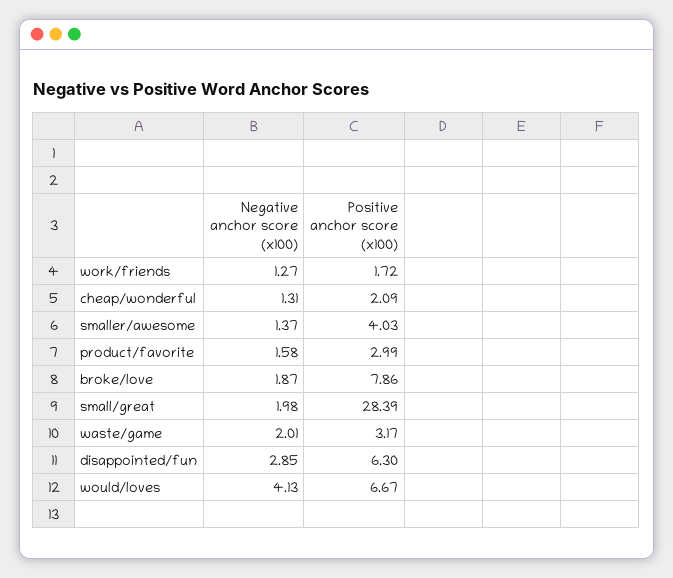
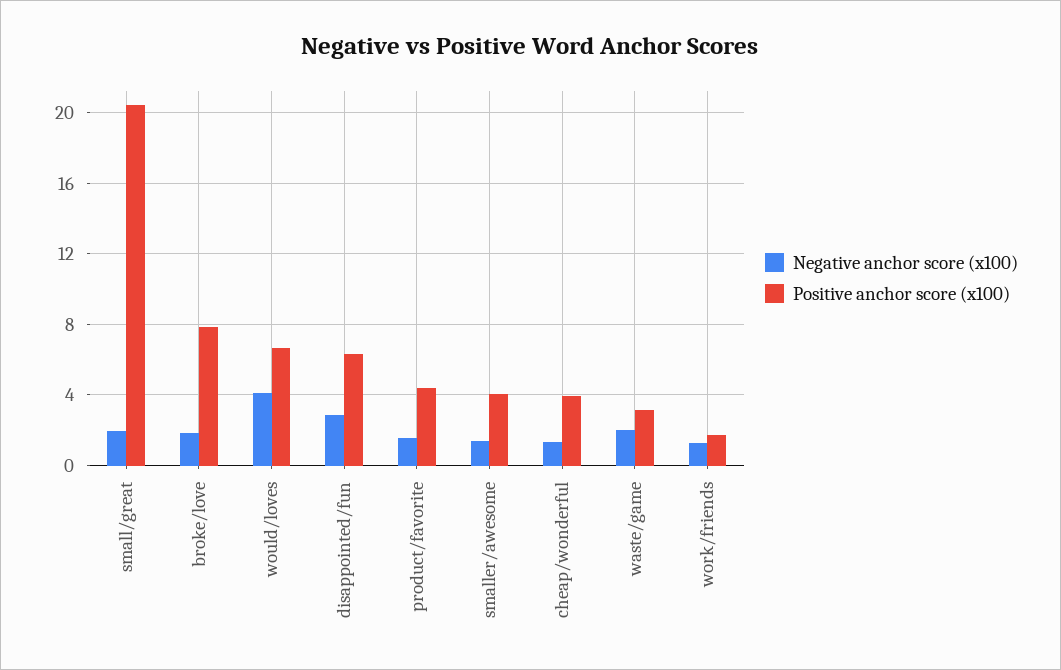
Positive anchor score (x100), cheap/wonderful: 2.09 -> 4
Positive anchor score (x100), product/favorite: 2.99 -> 4.5
Positive anchor score (x100), small/great: 28.39 -> 20.5

